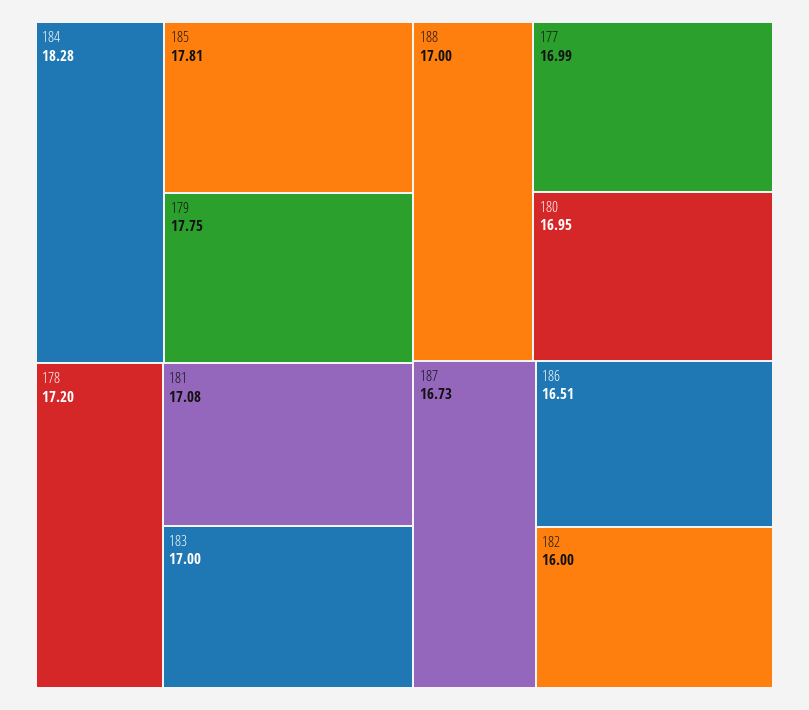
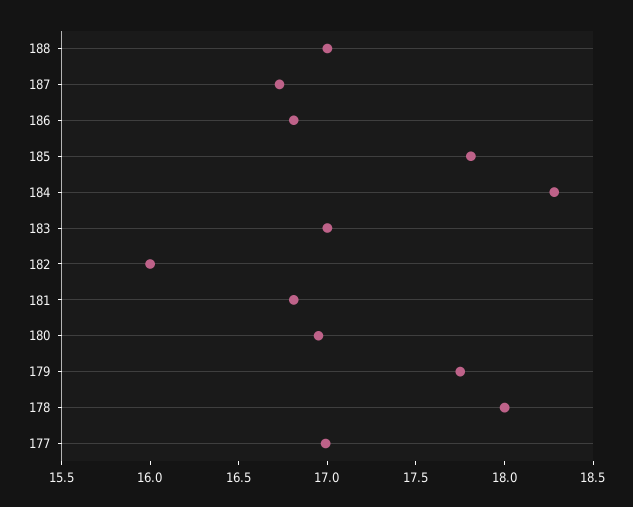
178: 17.2 -> 18
181: 17.08 -> 16.8
186: 16.51 -> 16.8

